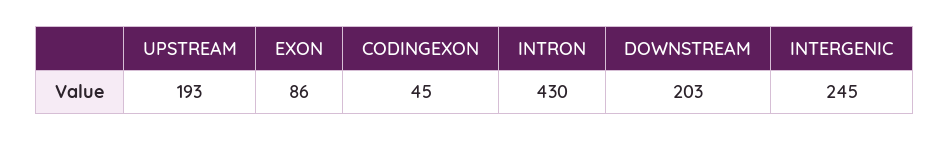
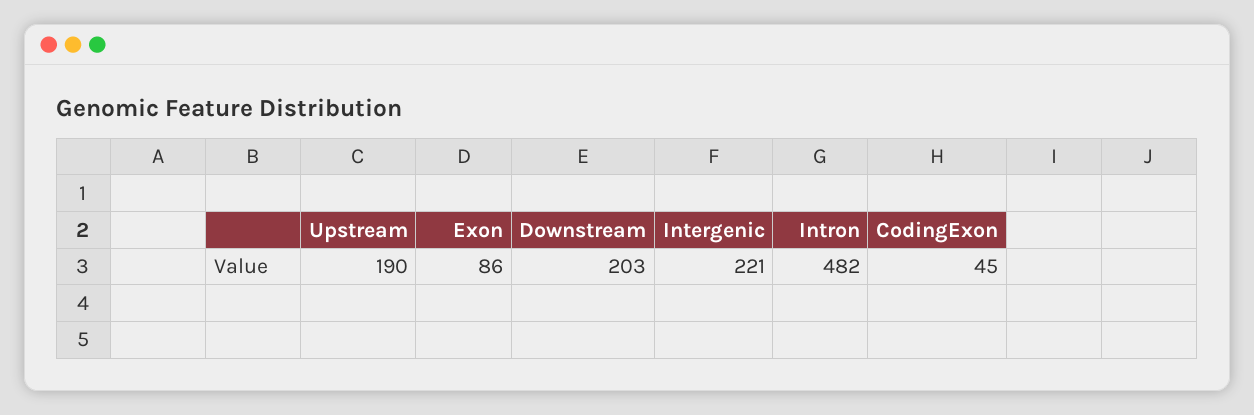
UPSTREAM: 193 -> 190
INTRON: 430 -> 482
INTERGENIC: 245 -> 221

